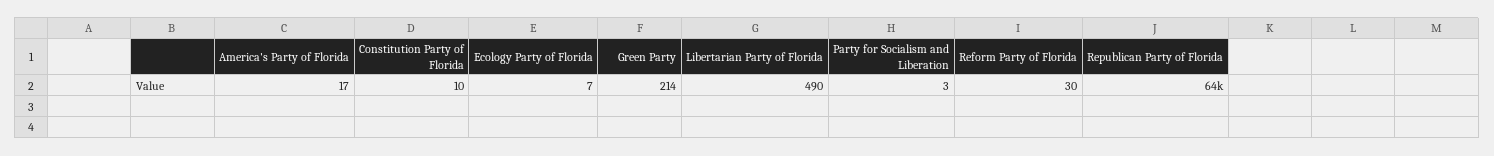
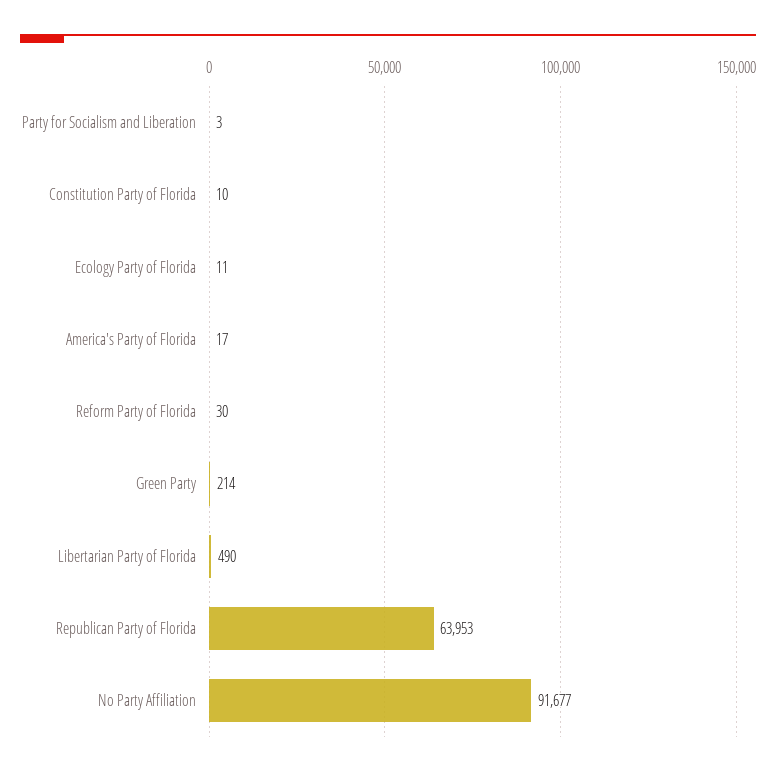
Ecology Party of Florida: 7 -> 11
No Party Affiliation: none -> 91677

